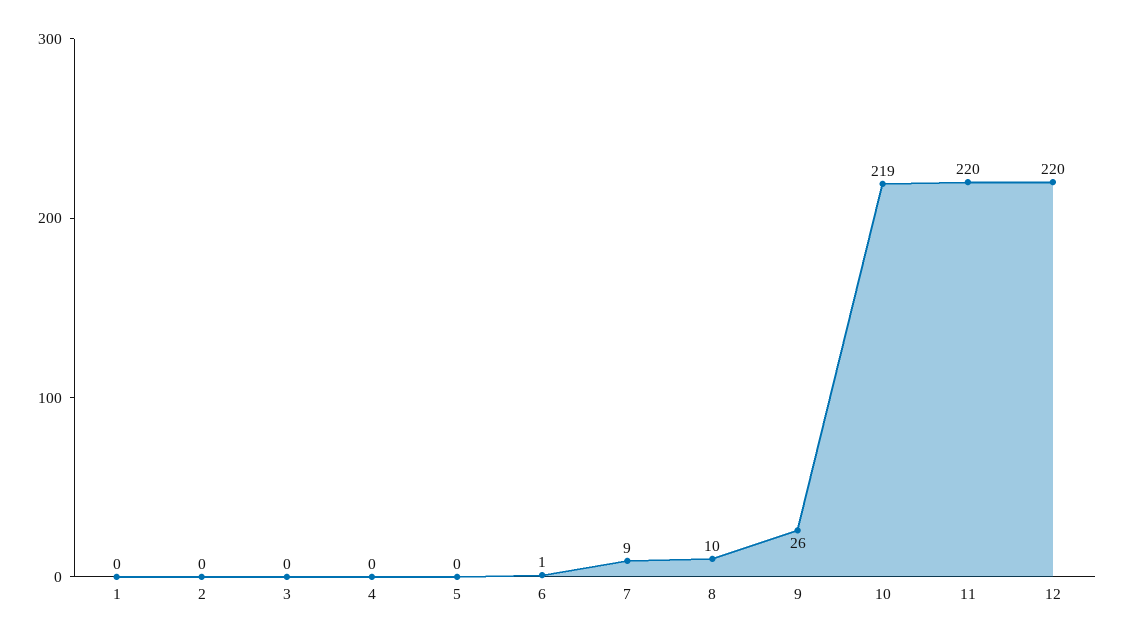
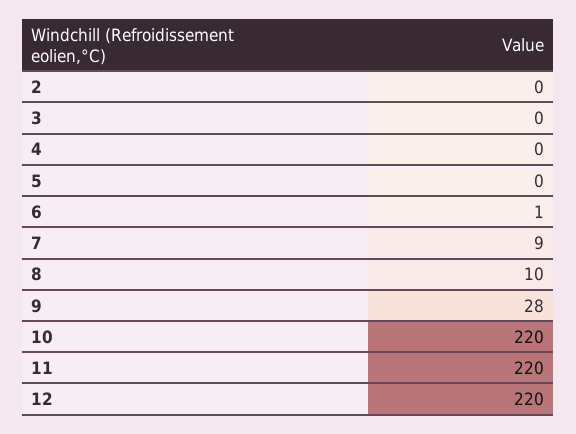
1: 0 -> none
9: 26 -> 28
10: 219 -> 220

